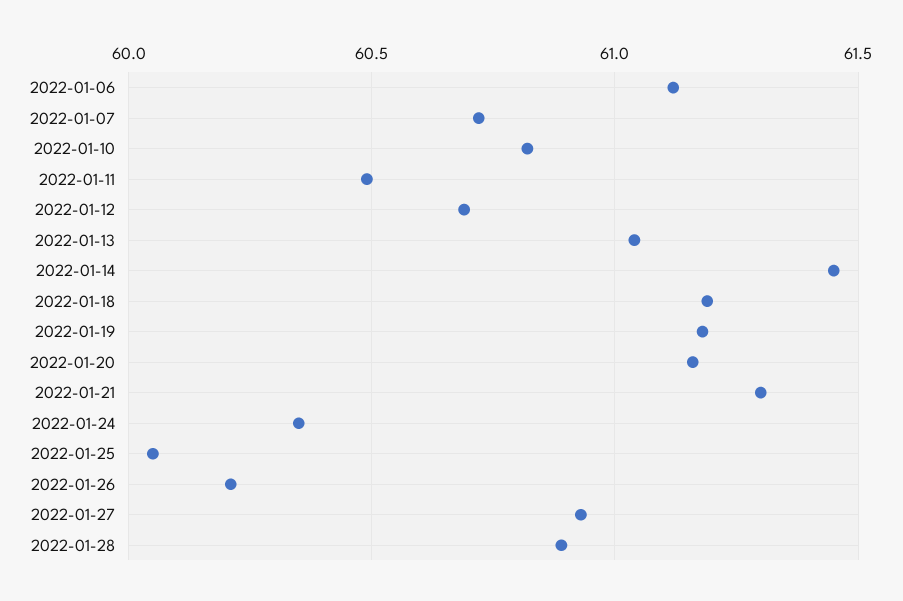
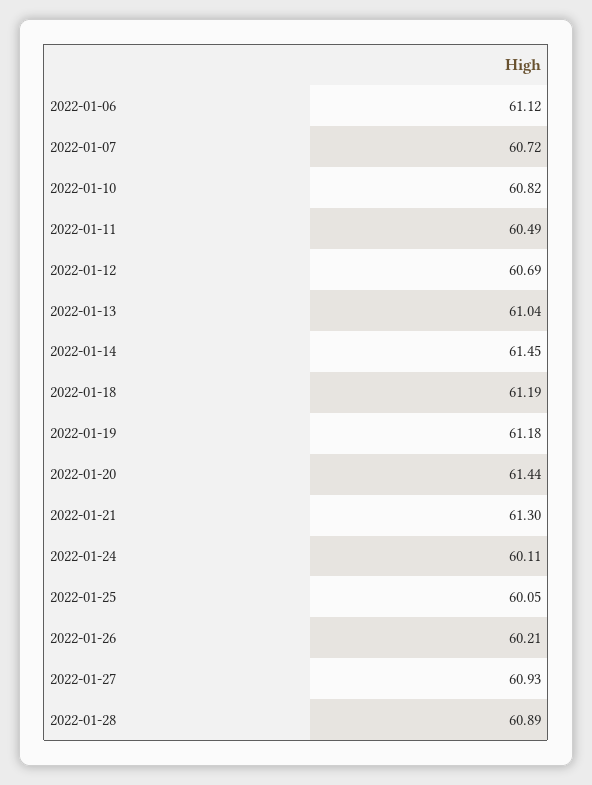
2022-01-20: 61.15 -> 61.44
2022-01-24: 60.35 -> 60.11

